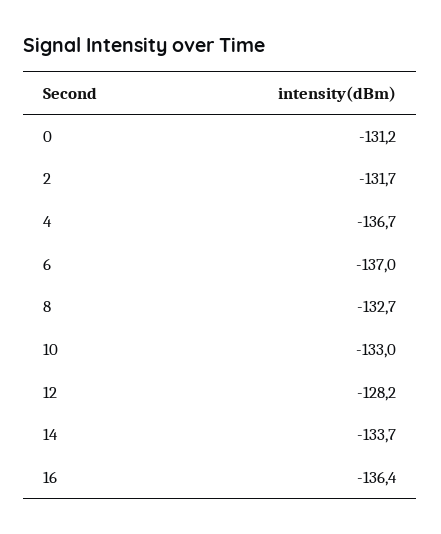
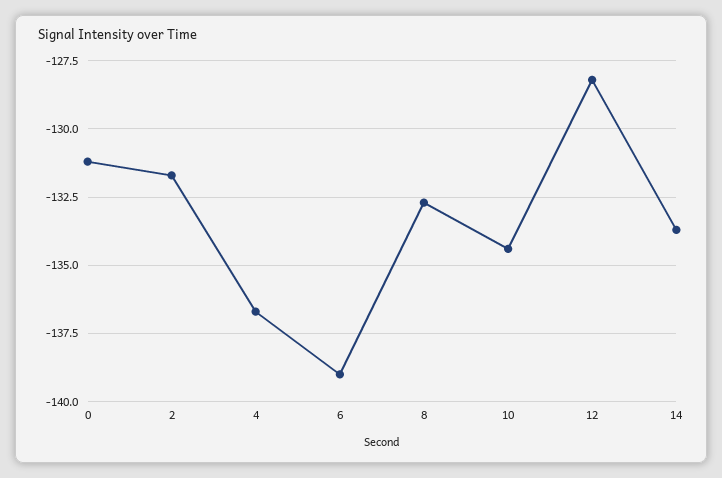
6: -137 -> -139
10: -133 -> -134.5
16: -136.4 -> none

